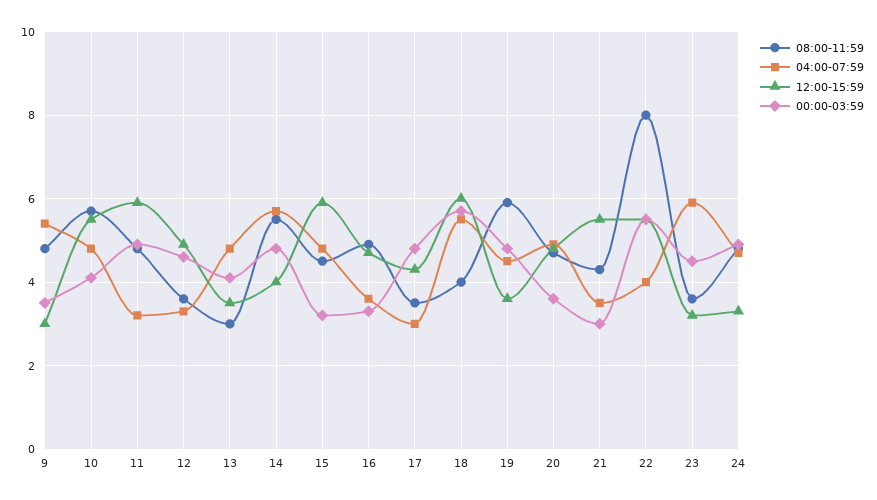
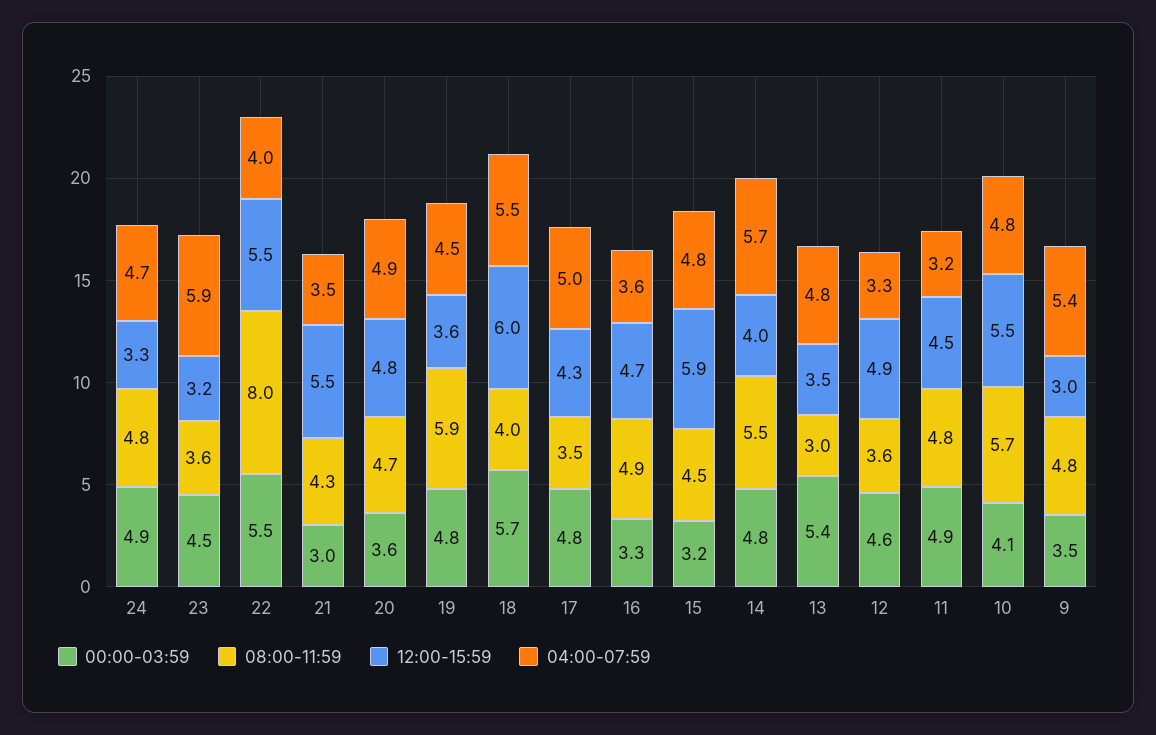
12:00-15:59, 11: 6 -> 4.5
00:00-03:59, 13: 4 -> 5.4
04:00-07:59, 17: 3 -> 5

